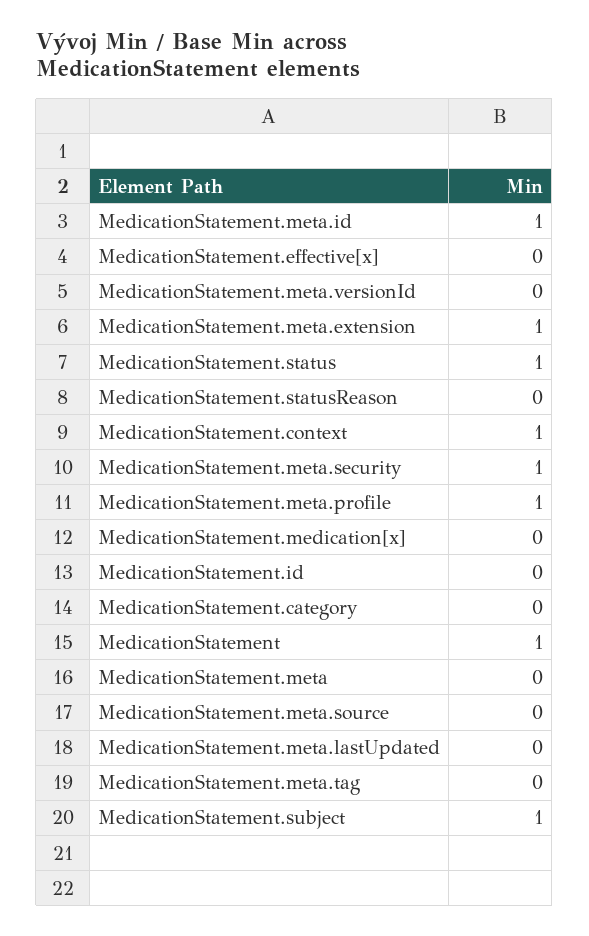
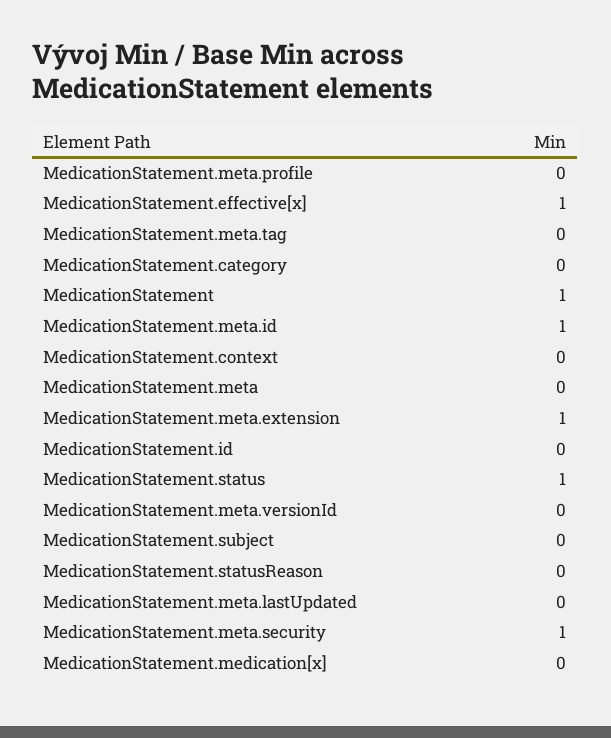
MedicationStatement.effective[x]: 0 -> 1
MedicationStatement.context: 1 -> 0
MedicationStatement.meta.profile: 1 -> 0
MedicationStatement.meta.source: 0 -> none
MedicationStatement.subject: 1 -> 0

